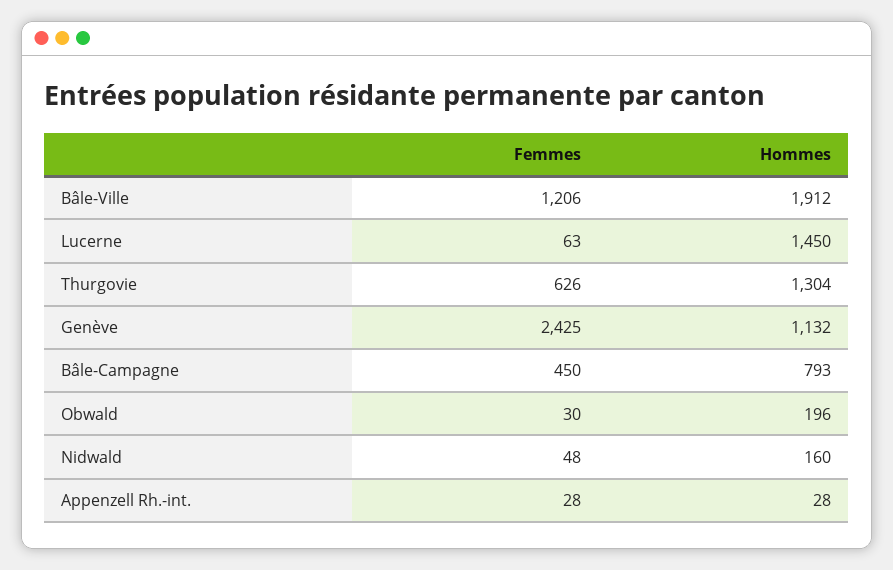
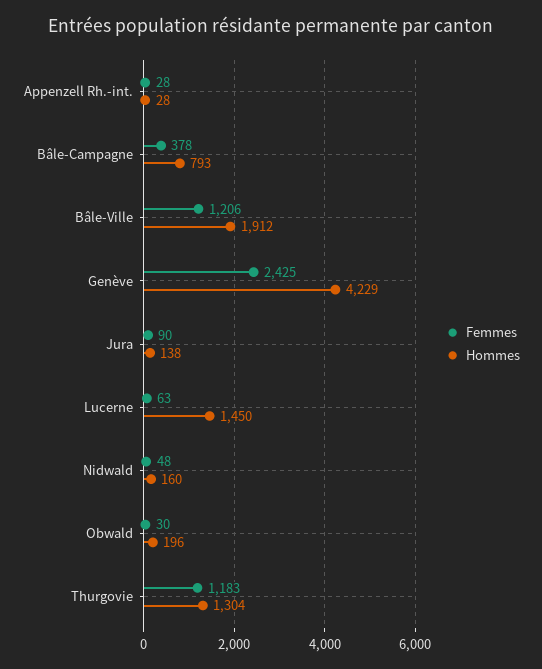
Femmes, Thurgovie: 626 -> 1183
Hommes, Genève: 1132 -> 4229
Femmes, Bâle-Campagne: 450 -> 378
Femmes, Jura: none -> 90
Hommes, Jura: none -> 138

